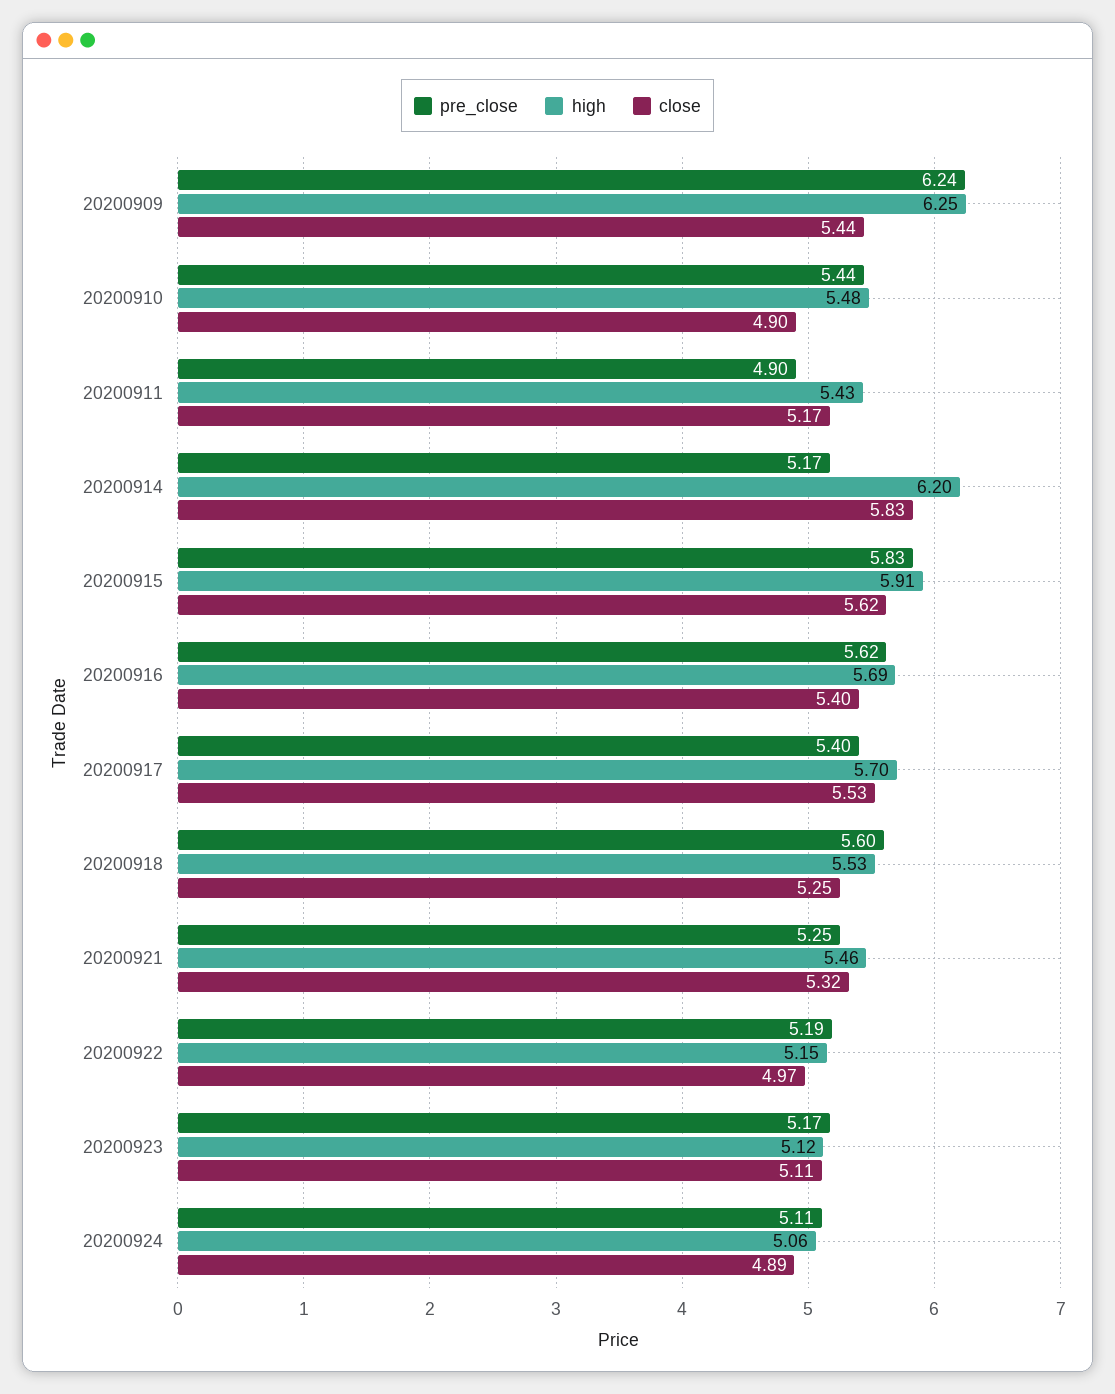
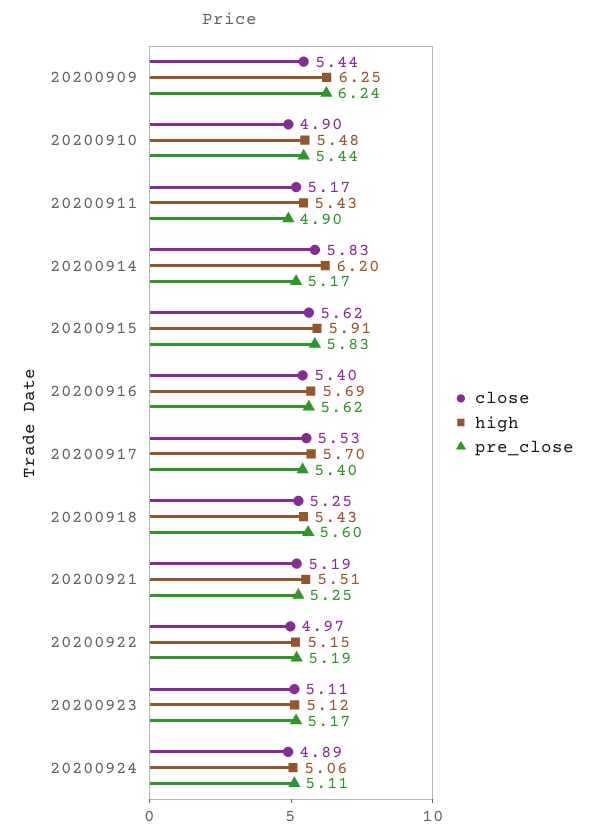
high, 20200918: 5.53 -> 5.43
high, 20200921: 5.46 -> 5.51
close, 20200921: 5.32 -> 5.19

